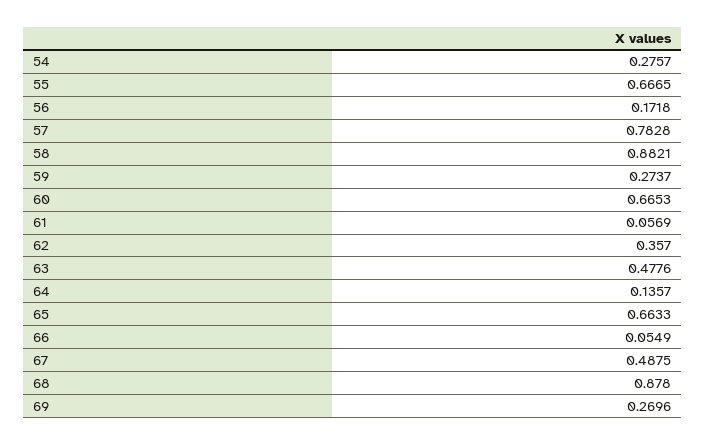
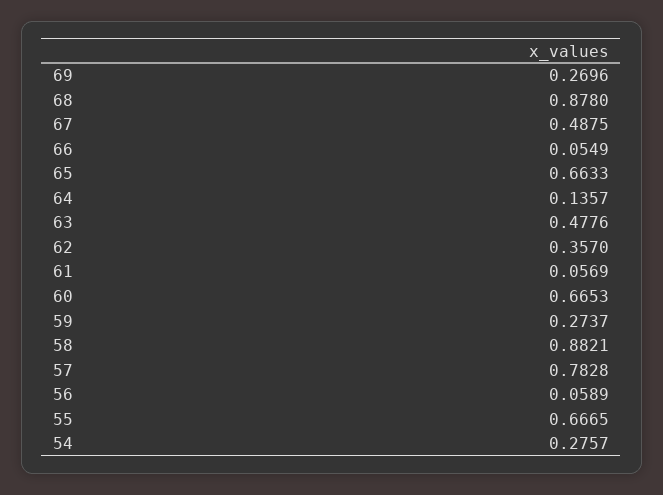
56: 0.1718 -> 0.0589

